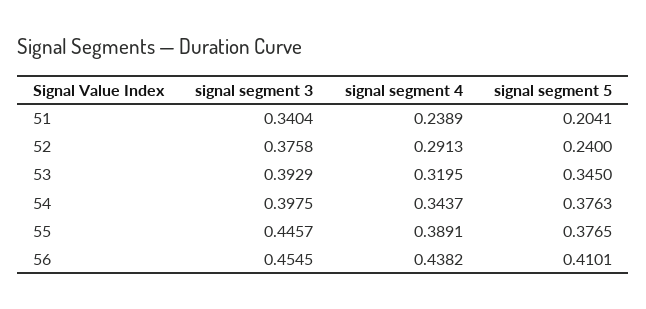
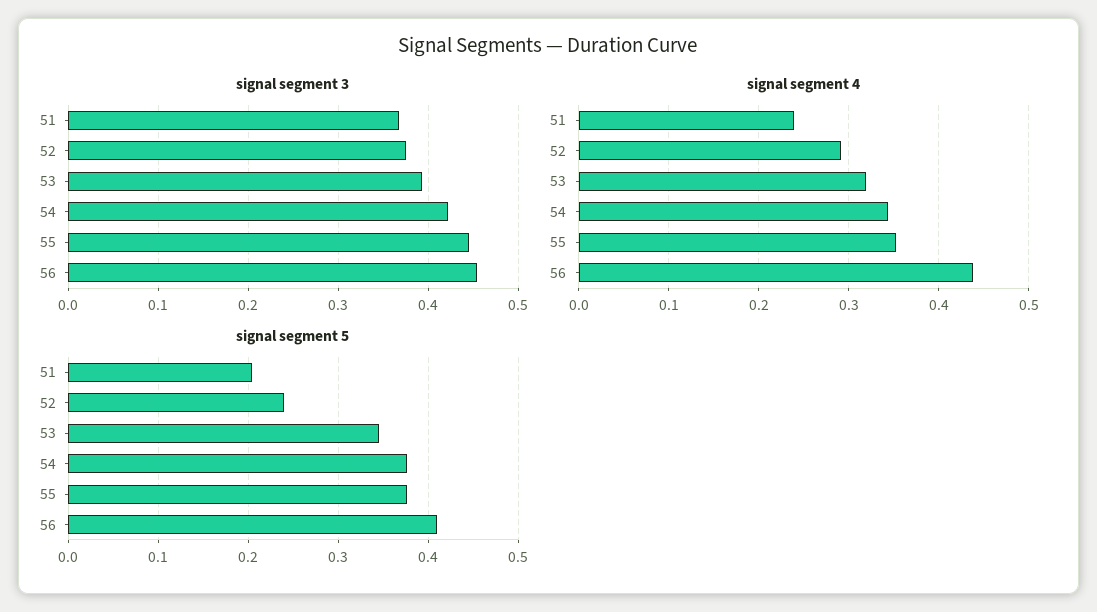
signal segment 3, 51: 0.3404 -> 0.37
signal segment 3, 54: 0.3975 -> 0.42
signal segment 4, 55: 0.3891 -> 0.35

